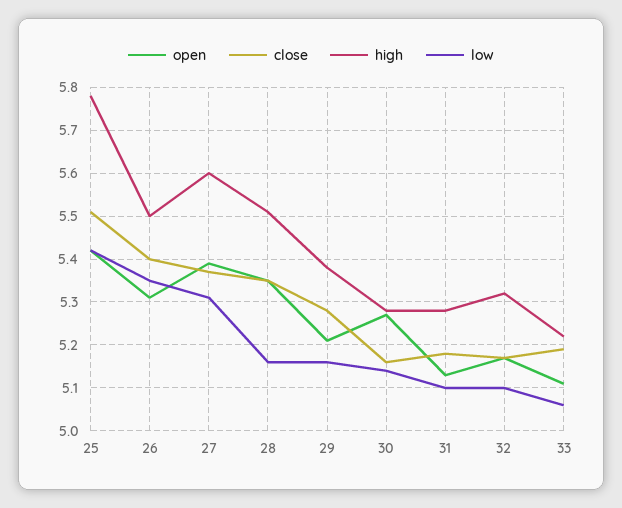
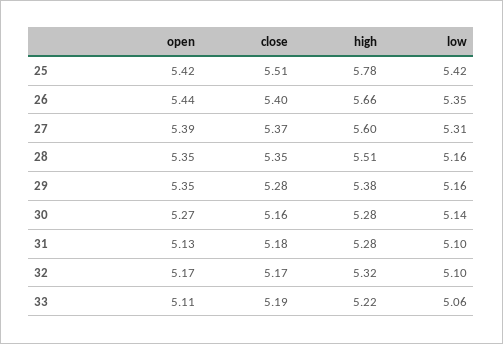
open, 26: 5.3 -> 5.44
high, 26: 5.5 -> 5.66
open, 29: 5.2 -> 5.35

